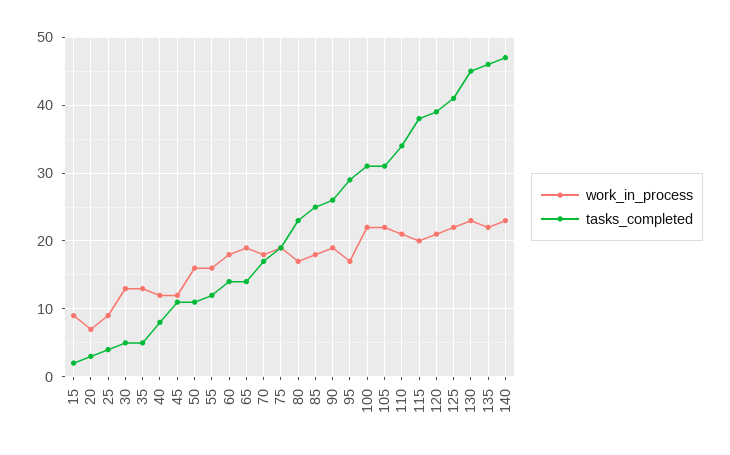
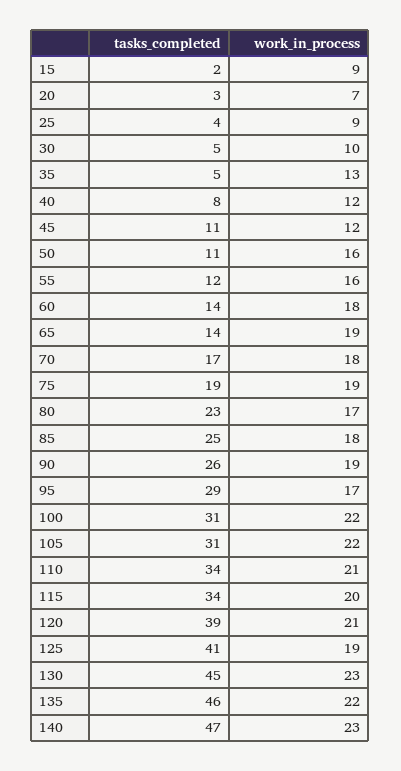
work_in_process, 30: 13 -> 10
tasks_completed, 115: 38 -> 34
work_in_process, 125: 22 -> 19

